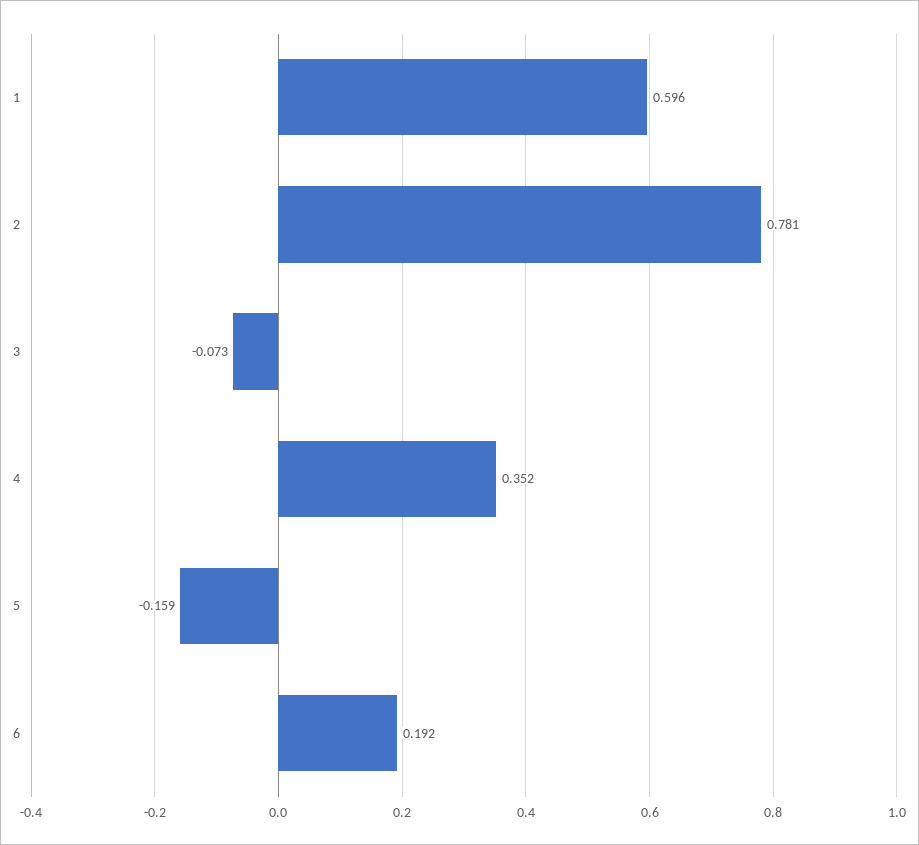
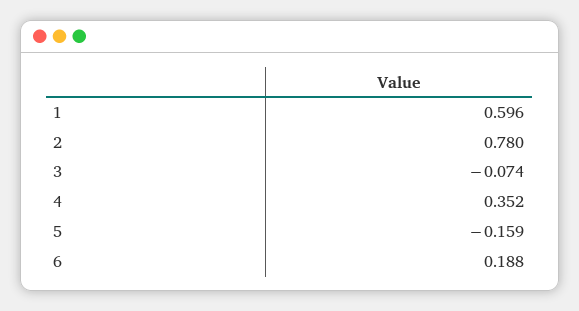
2: 0.781 -> 0.78
3: -0.073 -> -0.074
6: 0.192 -> 0.188

